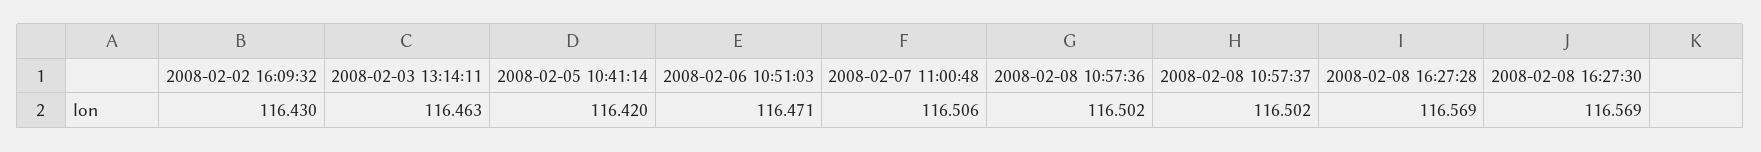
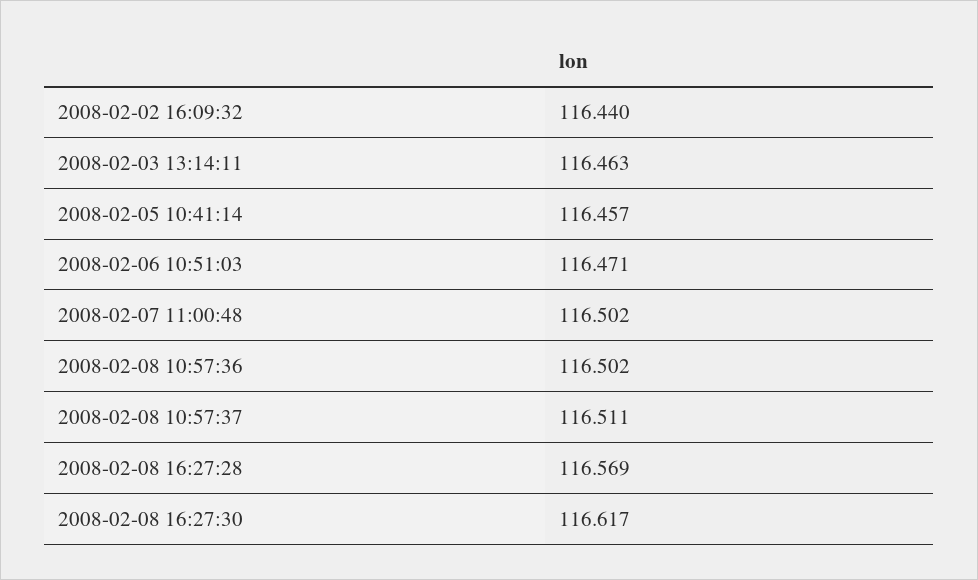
2008-02-02 16:09:32: 116.43 -> 116.44
2008-02-05 10:41:14: 116.42 -> 116.457
2008-02-07 11:00:48: 116.506 -> 116.502
2008-02-08 10:57:37: 116.502 -> 116.511
2008-02-08 16:27:30: 116.569 -> 116.617

